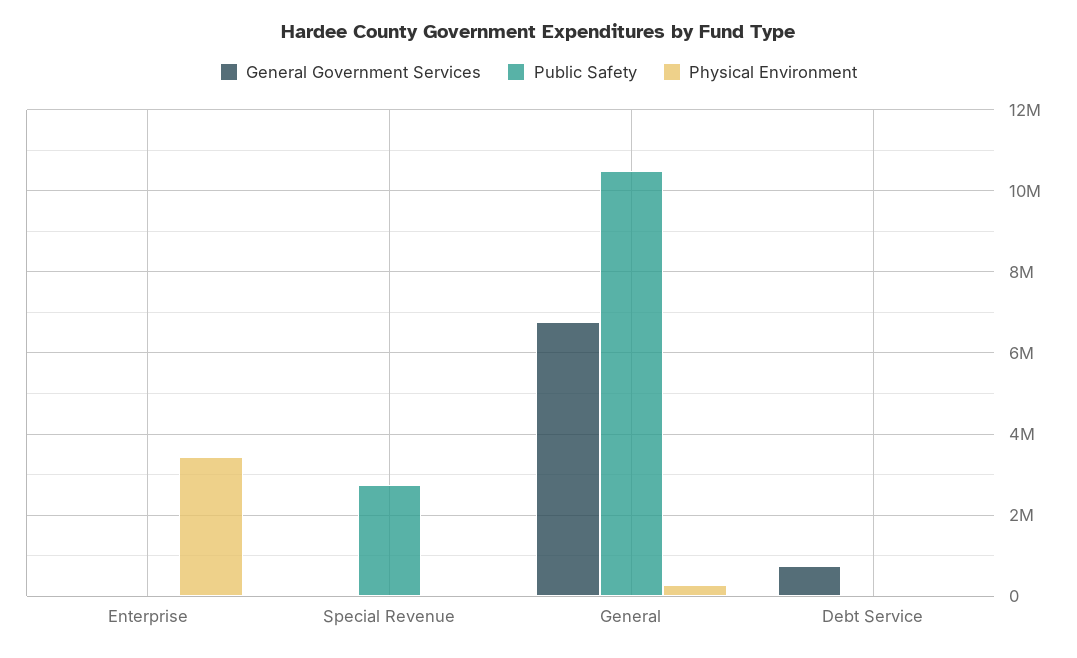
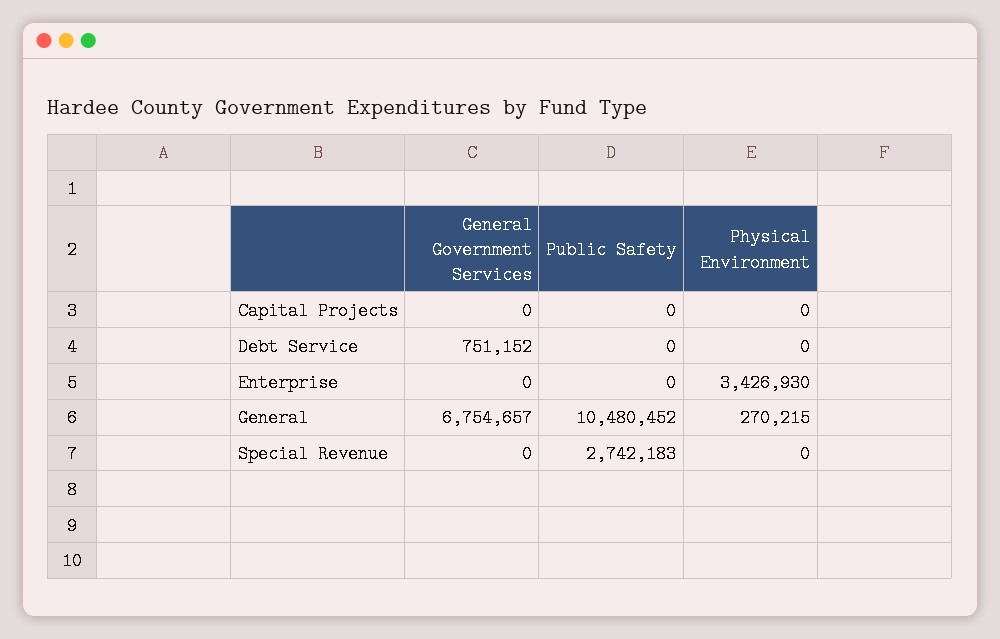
General Government Services, Capital Projects: none -> 0
Public Safety, Capital Projects: none -> 0
Physical Environment, Capital Projects: none -> 0

